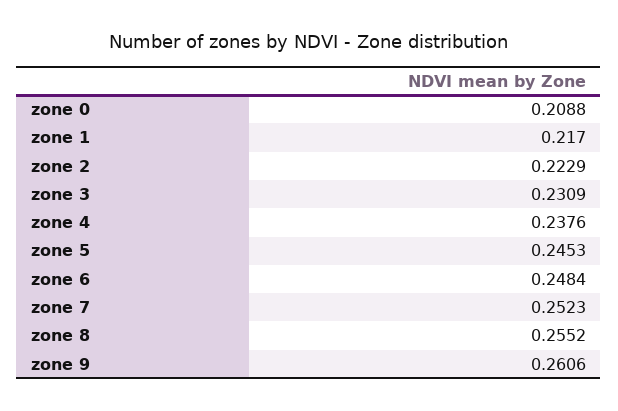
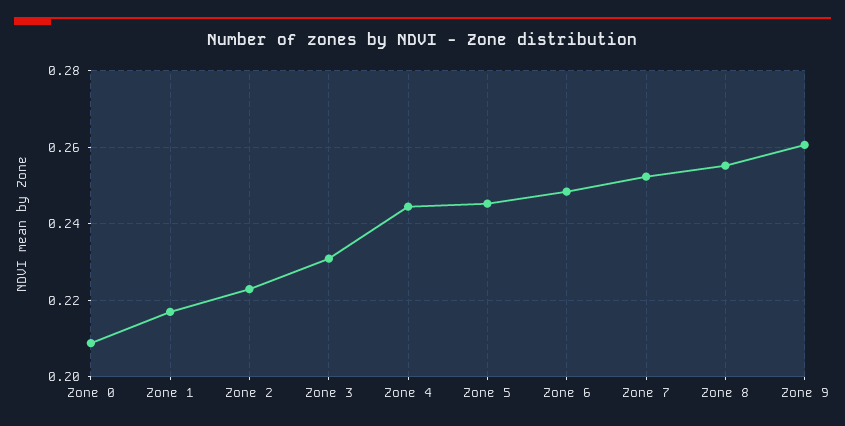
zone 4: 0.2376 -> 0.244

